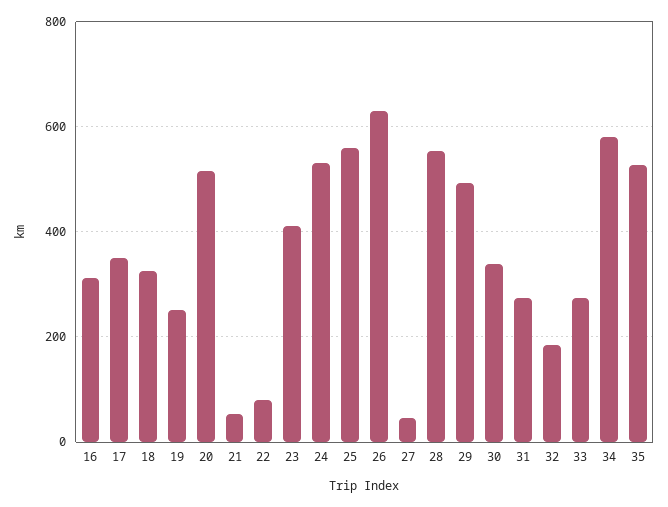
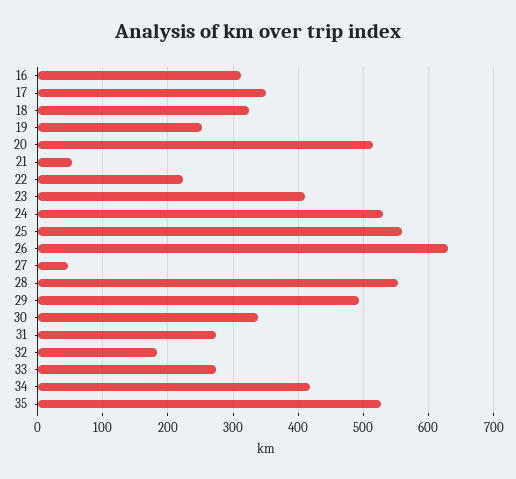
22: 80 -> 220
34: 580 -> 420

